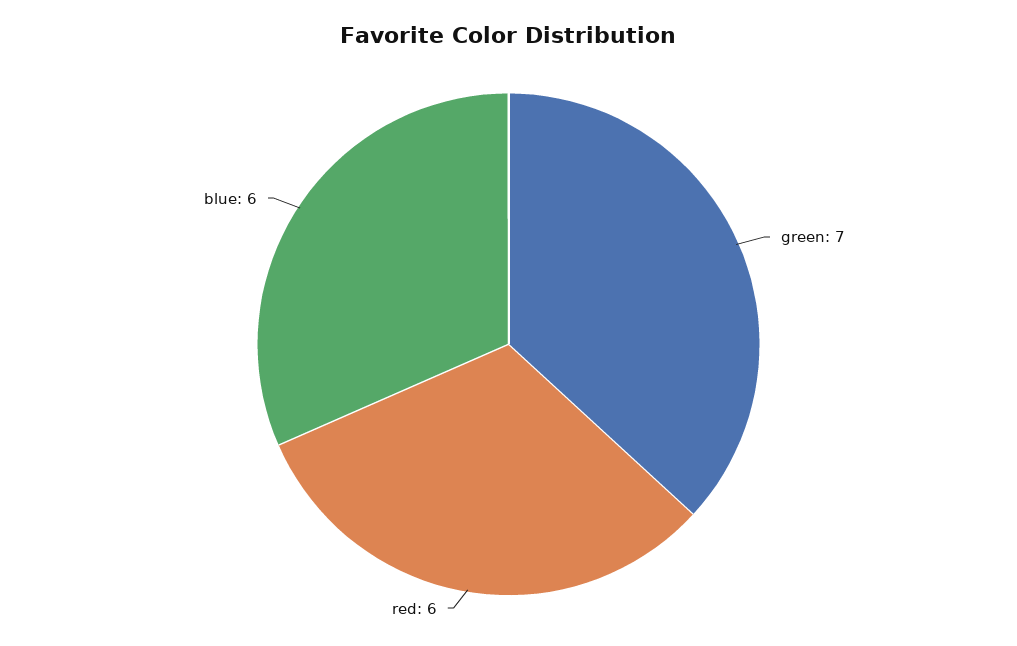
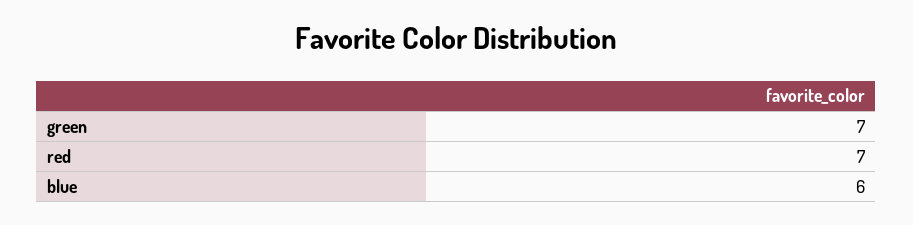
red: 6 -> 7

